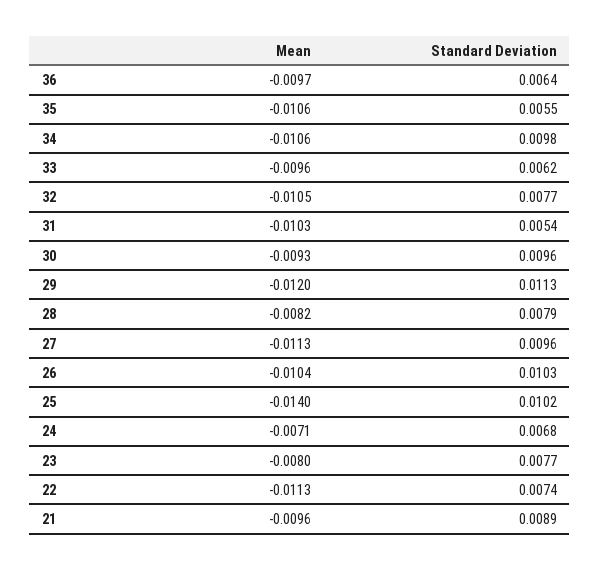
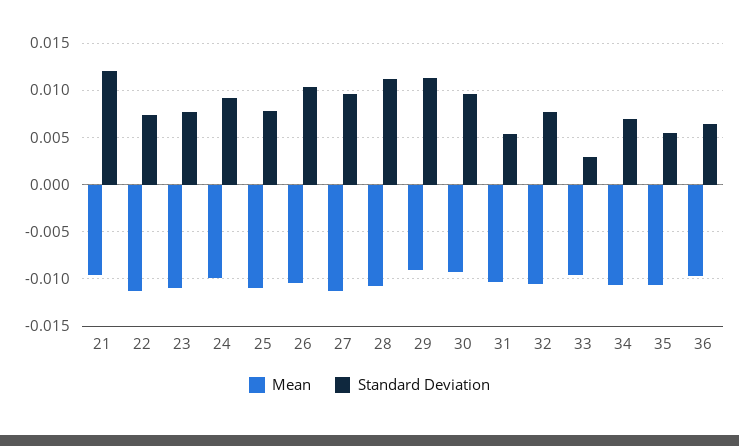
Standard Deviation, 34: 0.0098 -> 0.007
Standard Deviation, 33: 0.0062 -> 0.003
Mean, 29: -0.012 -> -0.009
Mean, 28: -0.0082 -> -0.011
Standard Deviation, 28: 0.0079 -> 0.011
Mean, 25: -0.014 -> -0.011
Standard Deviation, 25: 0.0102 -> 0.008
Mean, 24: -0.0071 -> -0.01
Standard Deviation, 24: 0.0068 -> 0.009
Mean, 23: -0.008 -> -0.011
Standard Deviation, 21: 0.0089 -> 0.012

